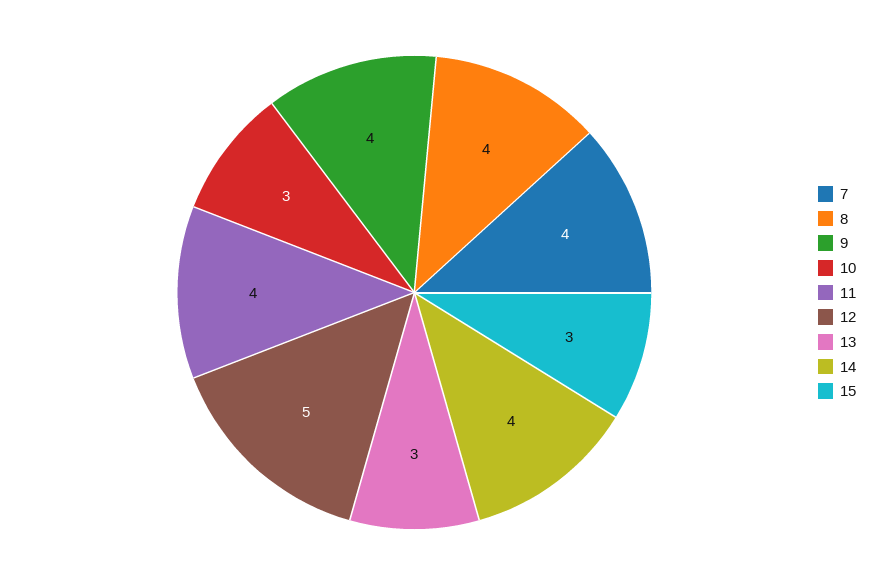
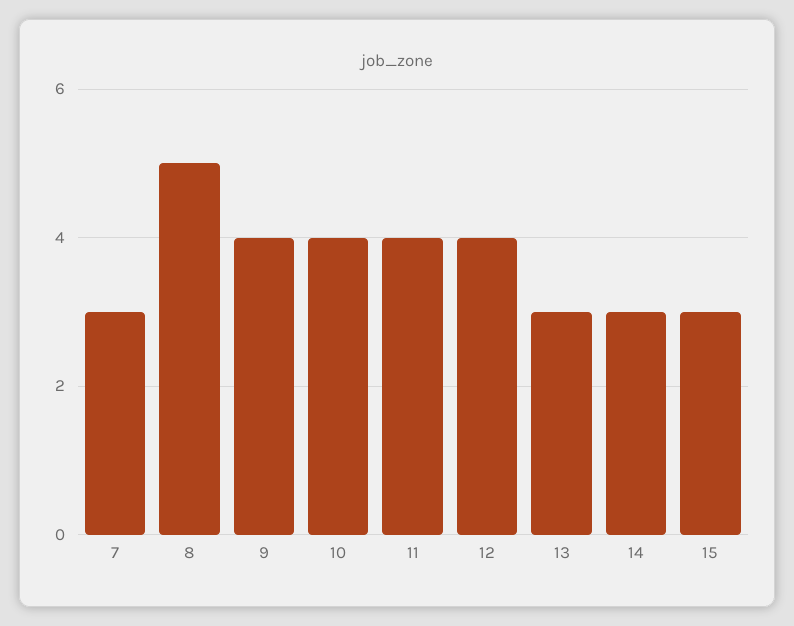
7: 4 -> 3
8: 4 -> 5
10: 3 -> 4
12: 5 -> 4
14: 4 -> 3

